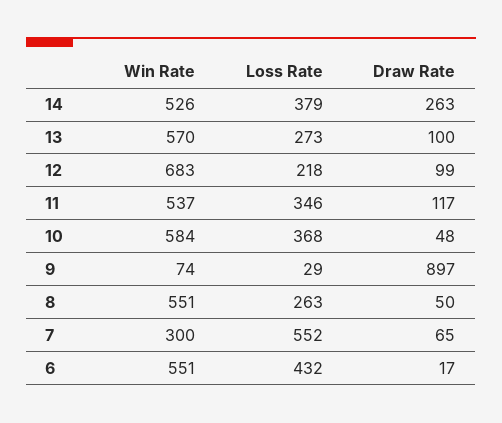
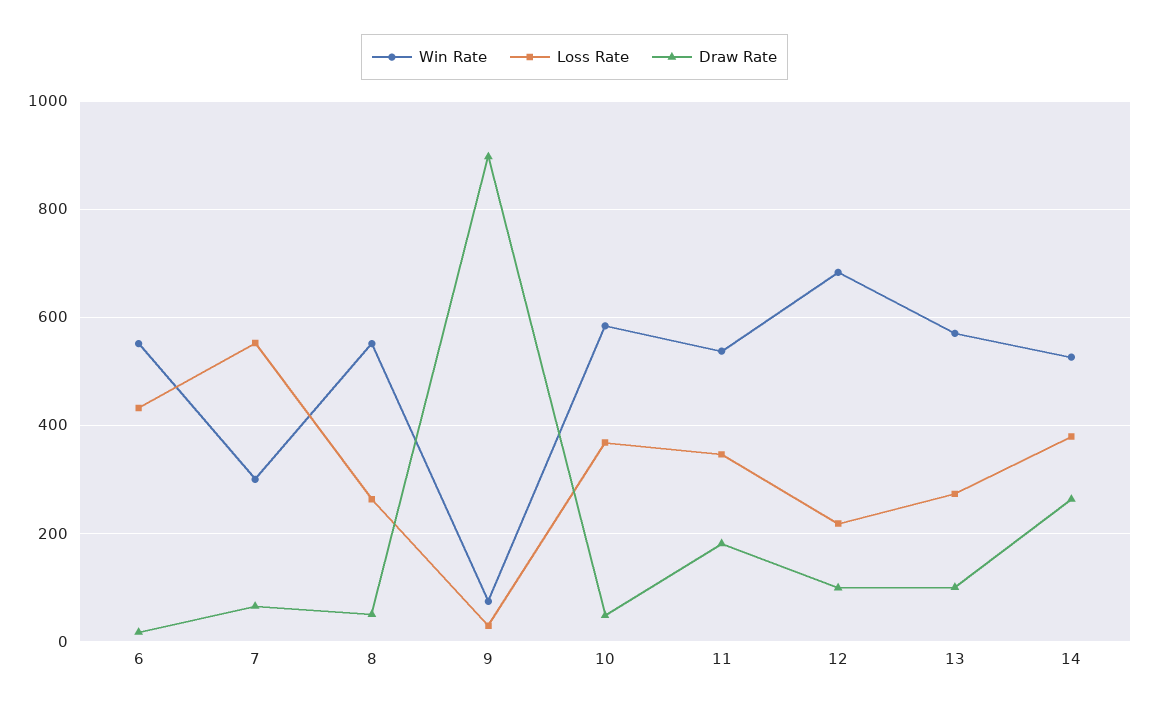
Draw Rate, 11: 117 -> 180

